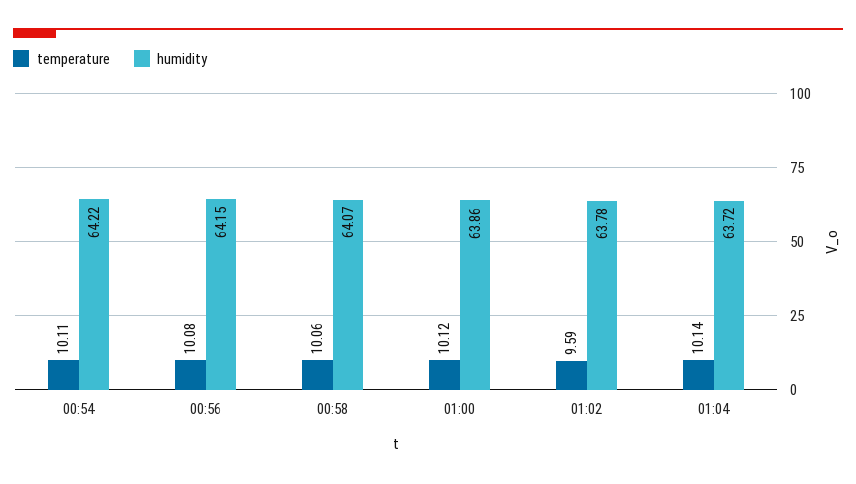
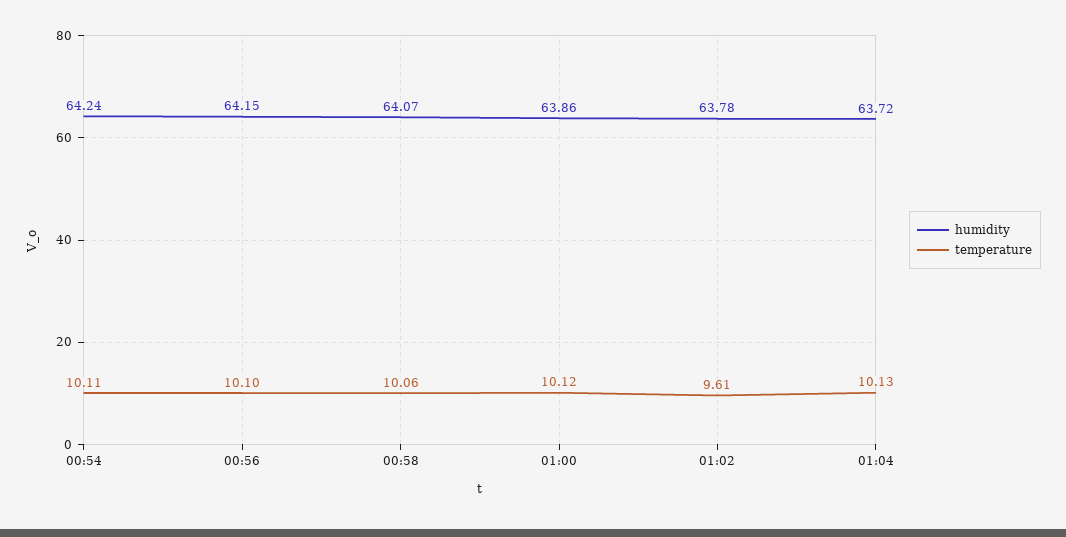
humidity, 00:54: 64.22 -> 64.24
temperature, 00:56: 10.08 -> 10.1
temperature, 01:02: 9.59 -> 9.61
temperature, 01:04: 10.14 -> 10.13

